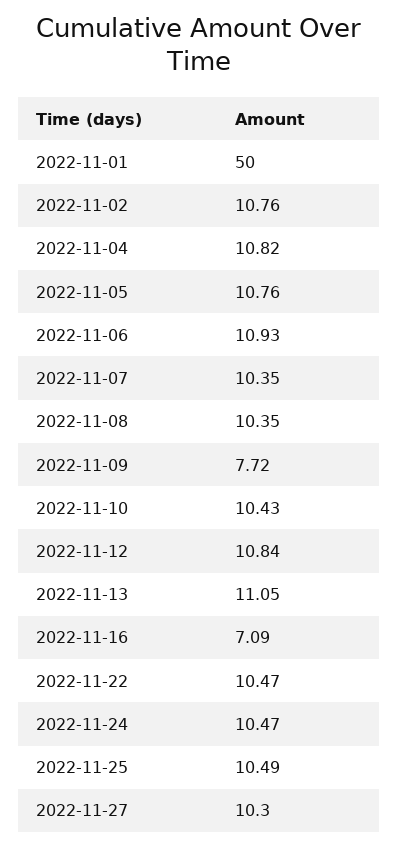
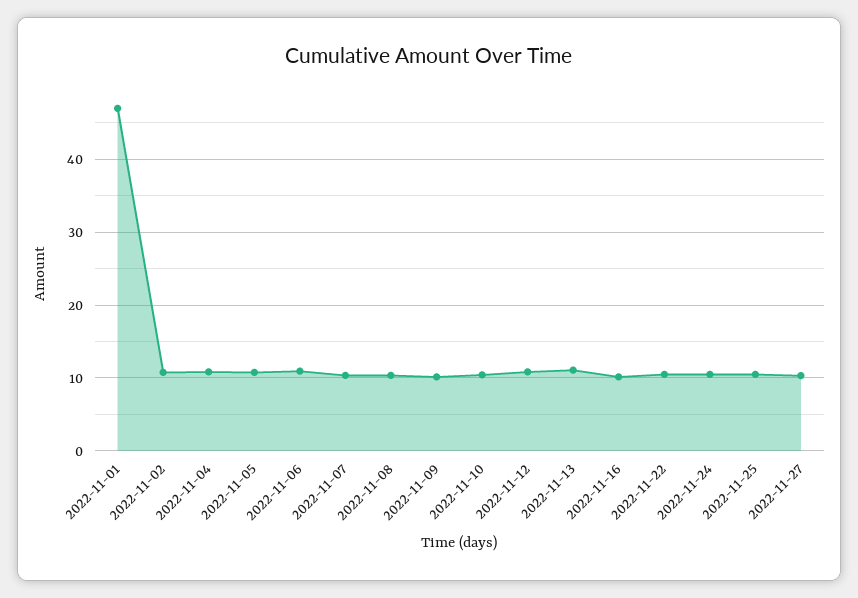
2022-11-01: 50 -> 47
2022-11-09: 7.72 -> 10
2022-11-16: 7.09 -> 10

